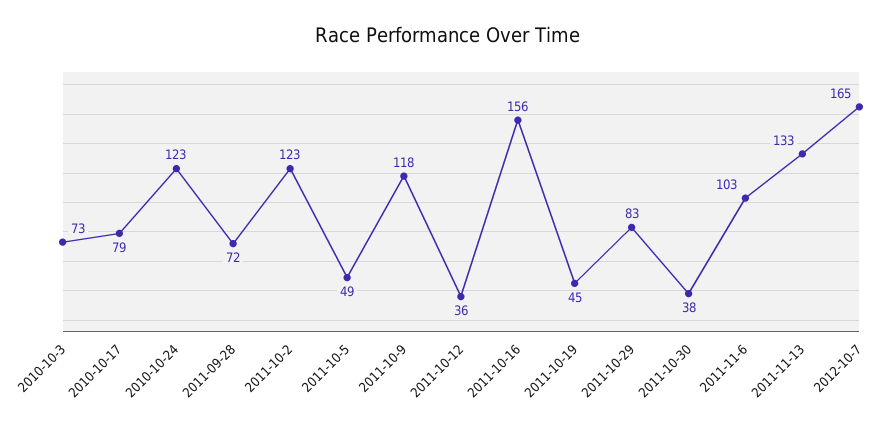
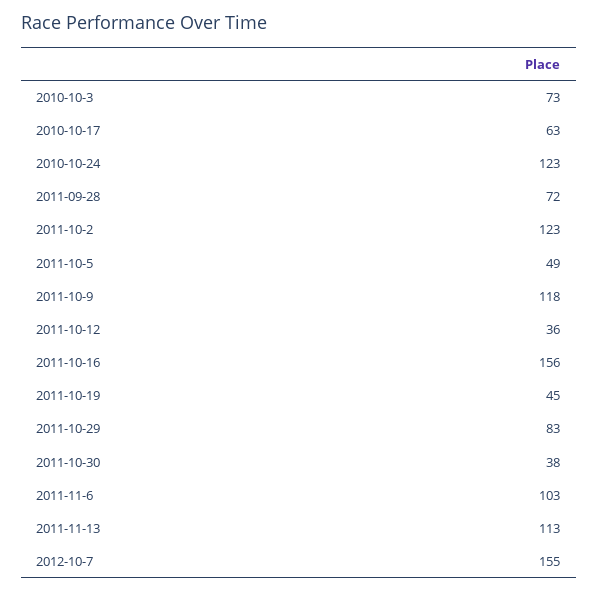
2010-10-17: 79 -> 63
2011-11-13: 133 -> 113
2012-10-7: 165 -> 155

